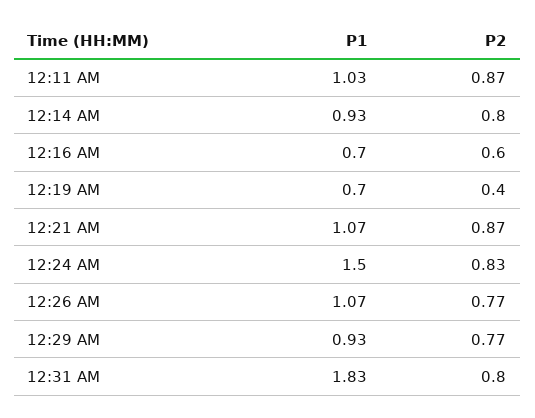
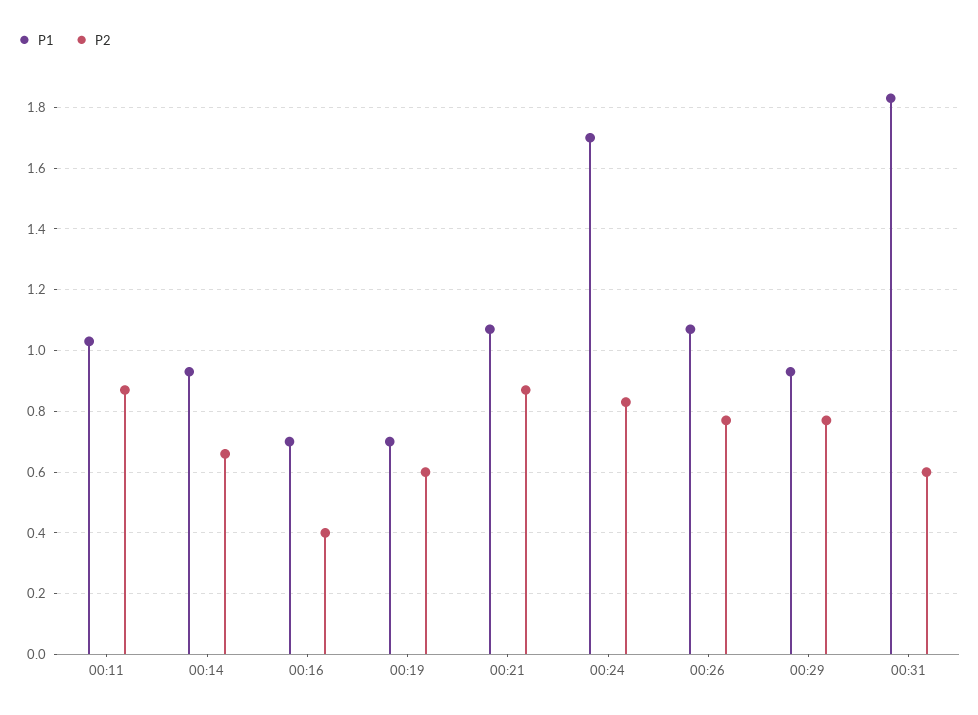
P2, 12:14 AM: 0.8 -> 0.65
P2, 12:16 AM: 0.6 -> 0.4
P2, 12:19 AM: 0.4 -> 0.6
P1, 12:24 AM: 1.5 -> 1.7
P2, 12:31 AM: 0.8 -> 0.6

